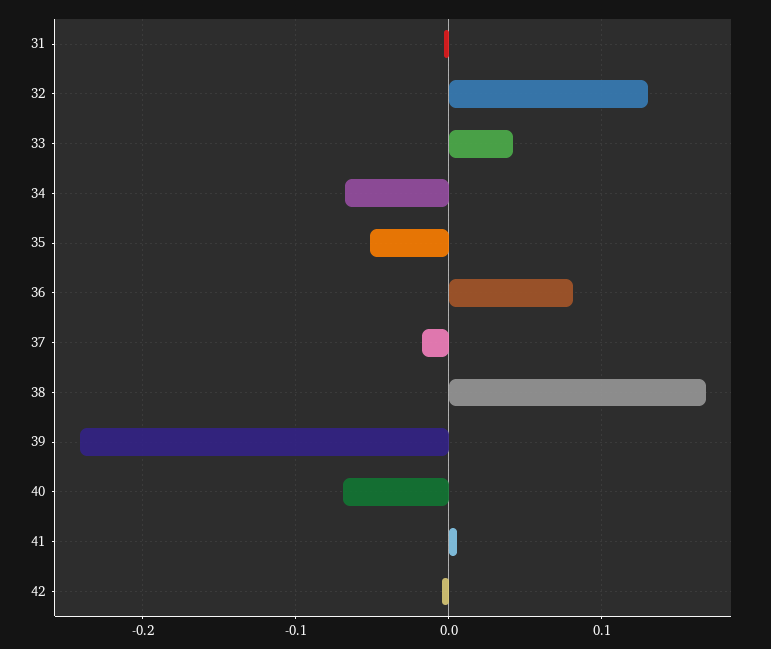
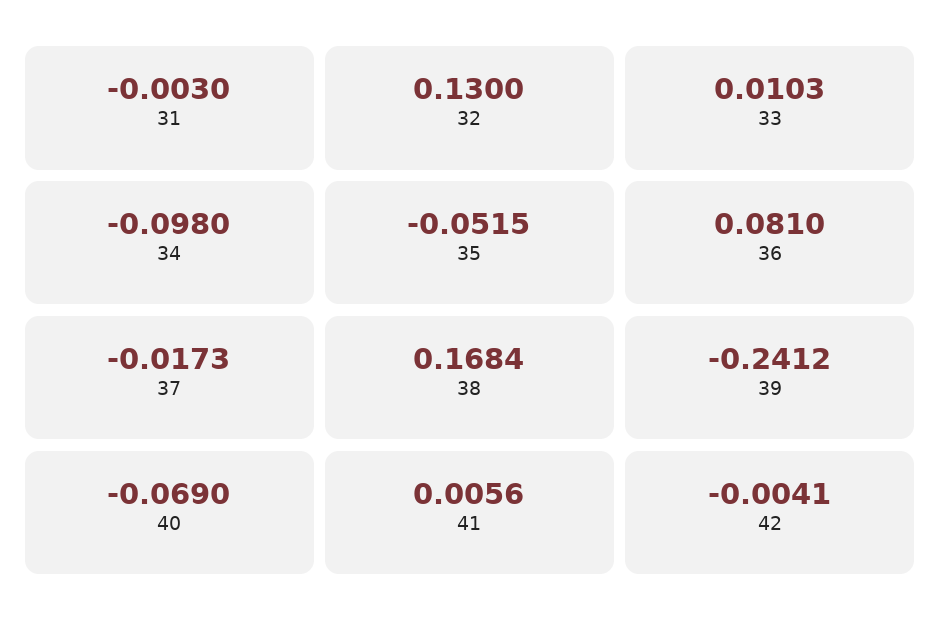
33: 0.04 -> 0.0103
34: -0.07 -> -0.098

